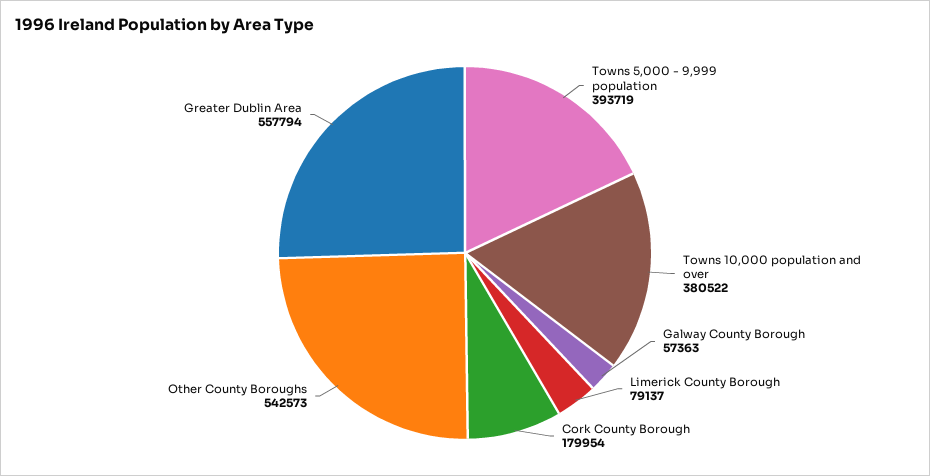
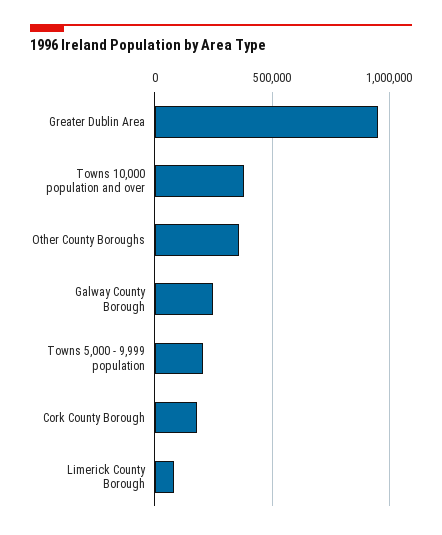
Towns 5,000 - 9,999 population: 393719 -> 200000
Galway County Borough: 57363 -> 250000
Other County Boroughs: 542573 -> 350000
Greater Dublin Area: 557794 -> 950000

